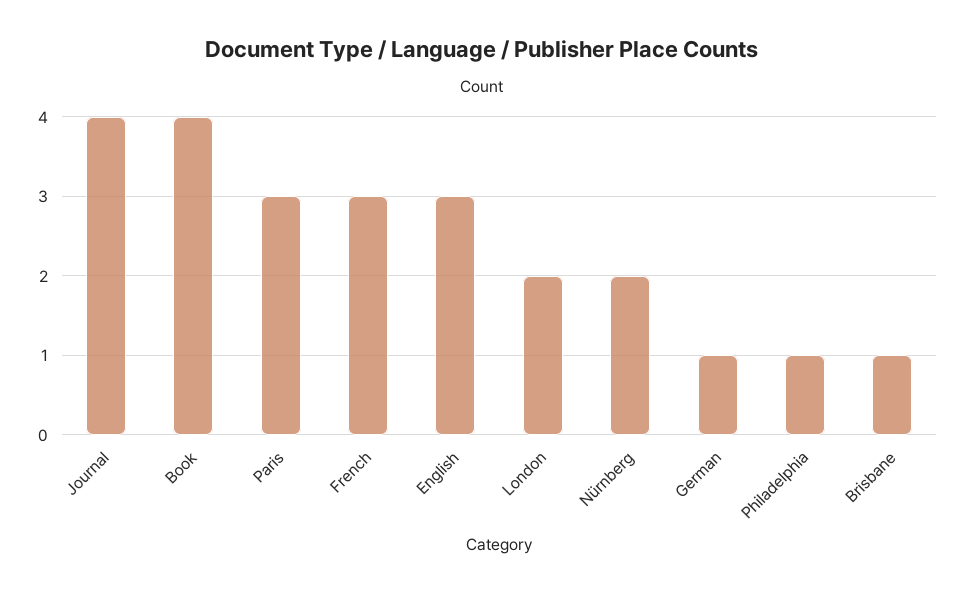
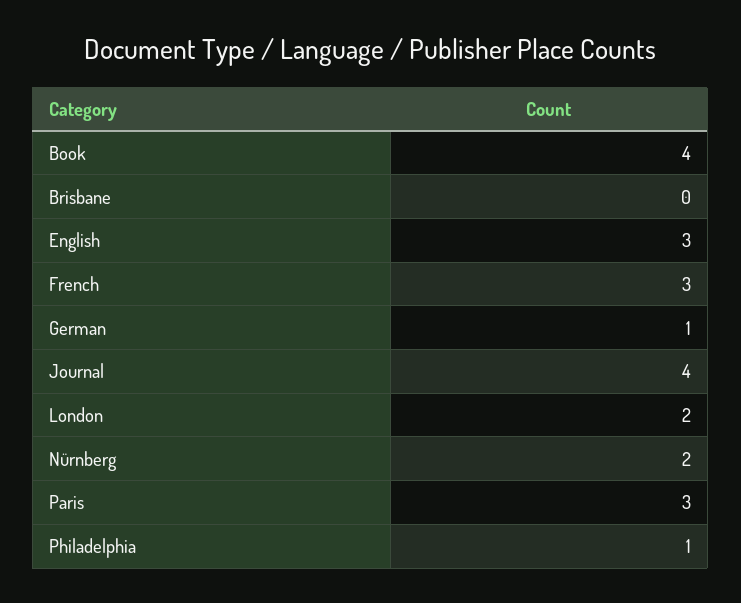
Brisbane: 1 -> 0

